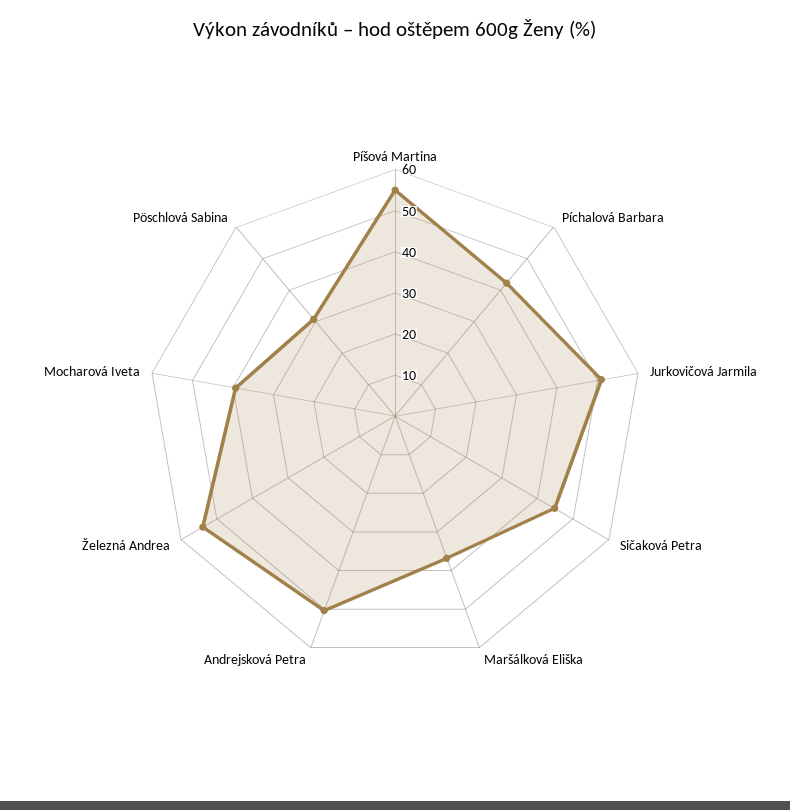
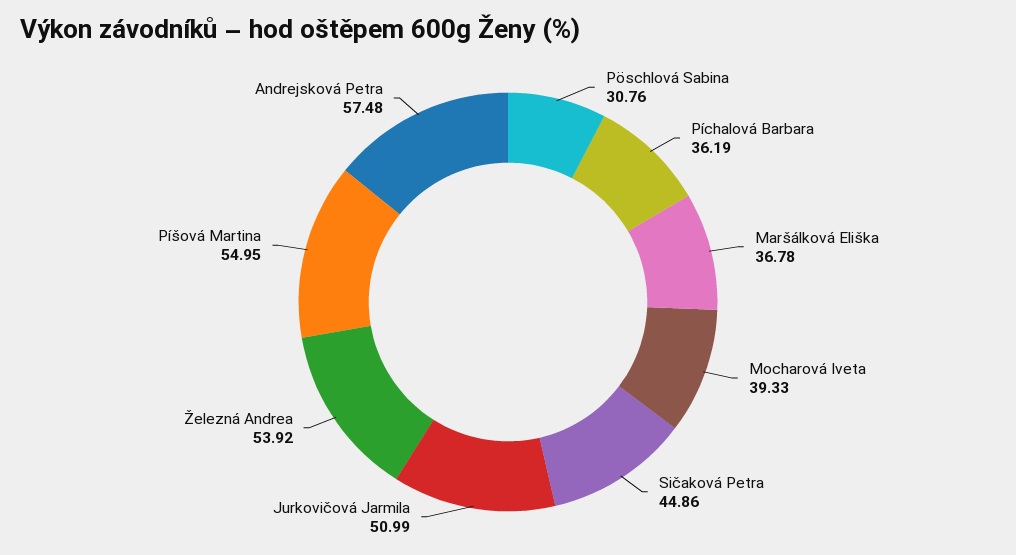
Píchalová Barbara: 42 -> 36.19
Andrejsková Petra: 50 -> 57.48

